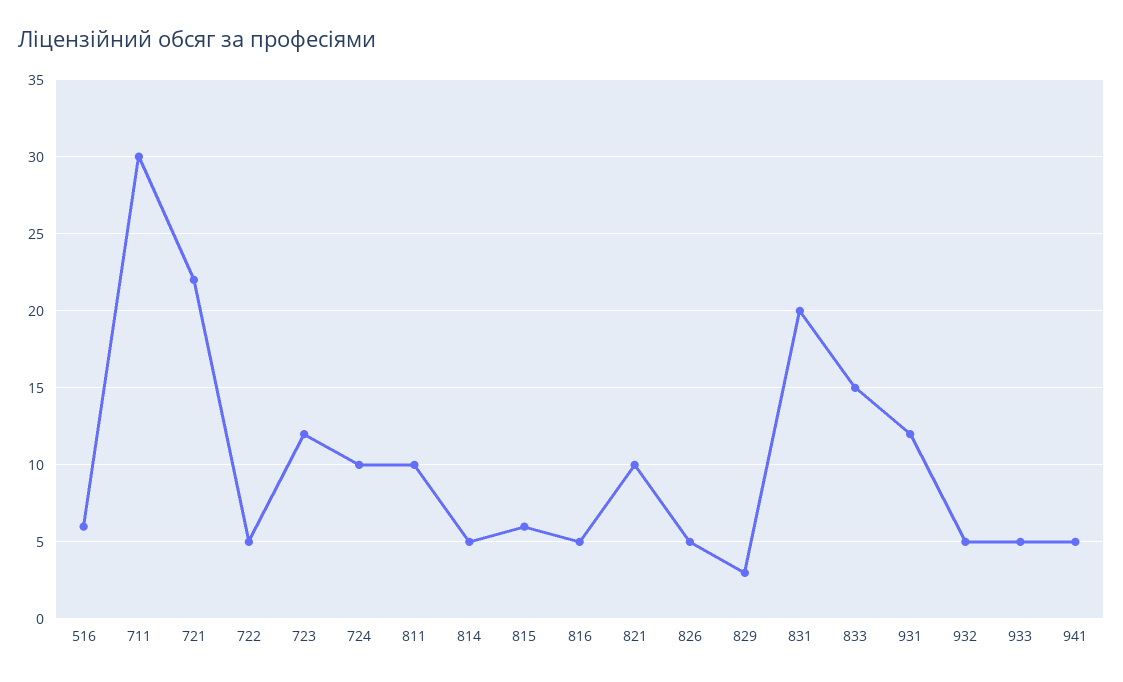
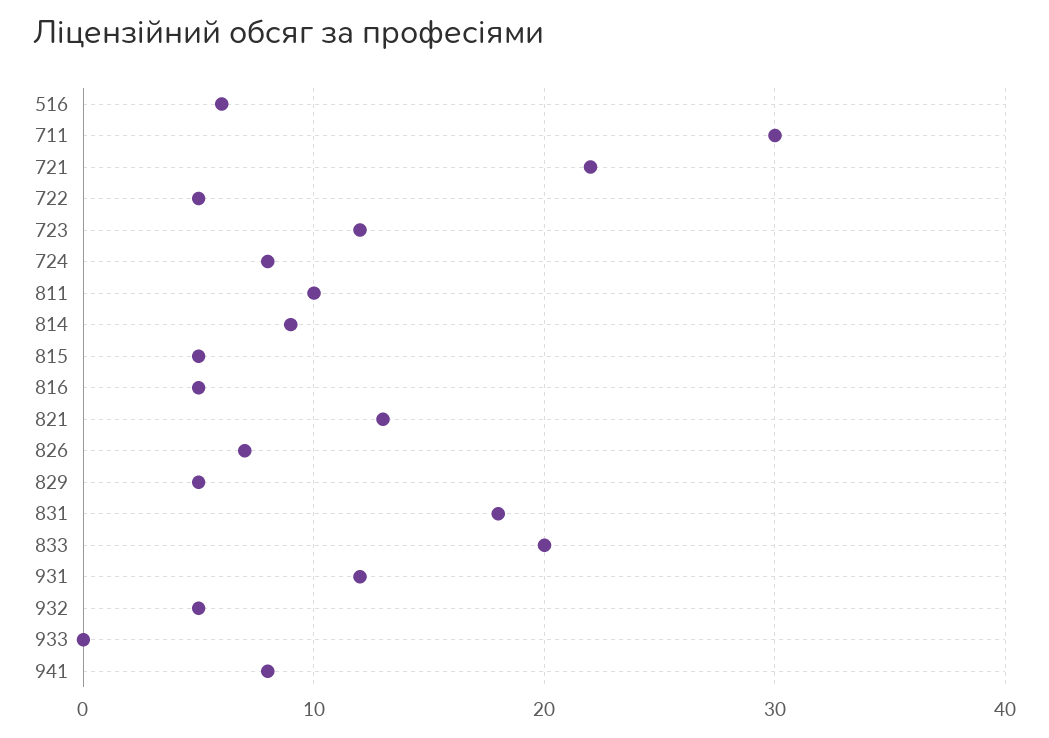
724: 10 -> 8
814: 5 -> 9
815: 6 -> 5
821: 10 -> 13
826: 5 -> 7
829: 3 -> 5
831: 20 -> 18
833: 15 -> 20
933: 5 -> 0
941: 5 -> 8

